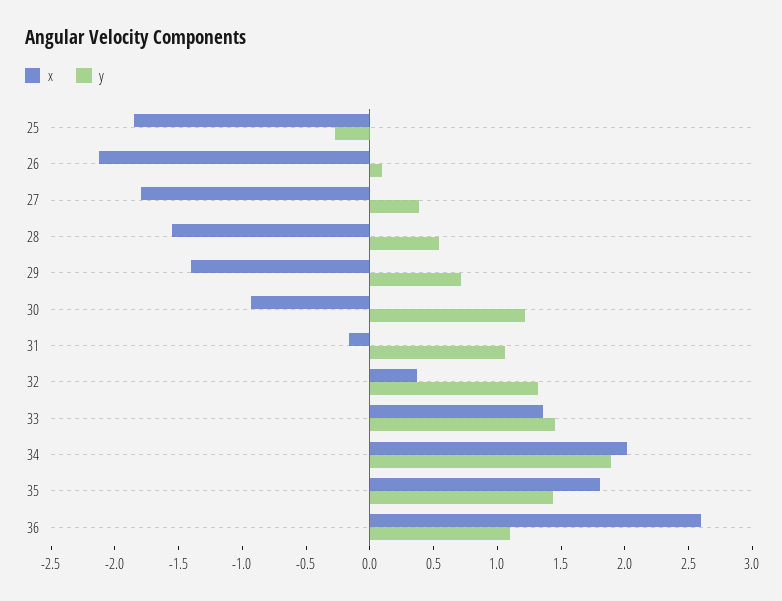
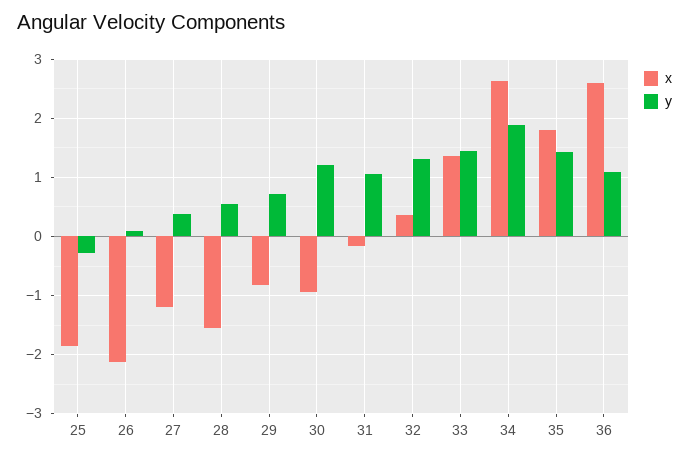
x, 27: -1.8 -> -1.2
x, 29: -1.4 -> -0.8
x, 34: 2 -> 2.6

